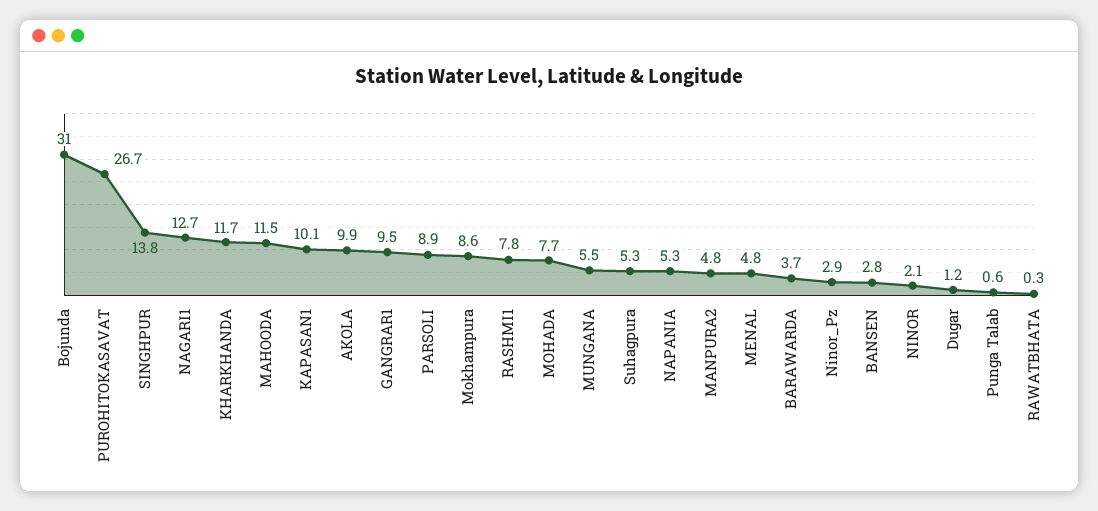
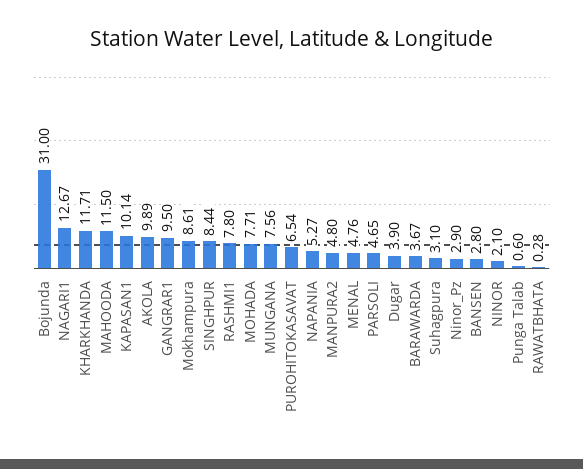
PUROHITOKASAVAT: 26.7 -> 6.54
SINGHPUR: 13.8 -> 8.44
PARSOLI: 8.9 -> 4.65
MUNGANA: 5.5 -> 7.56
Suhagpura: 5.3 -> 3.1
Dugar: 1.2 -> 3.9

